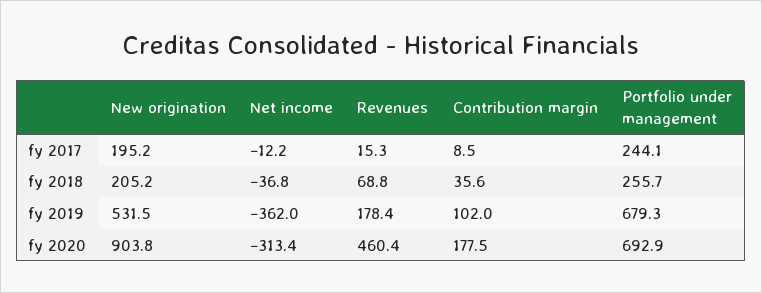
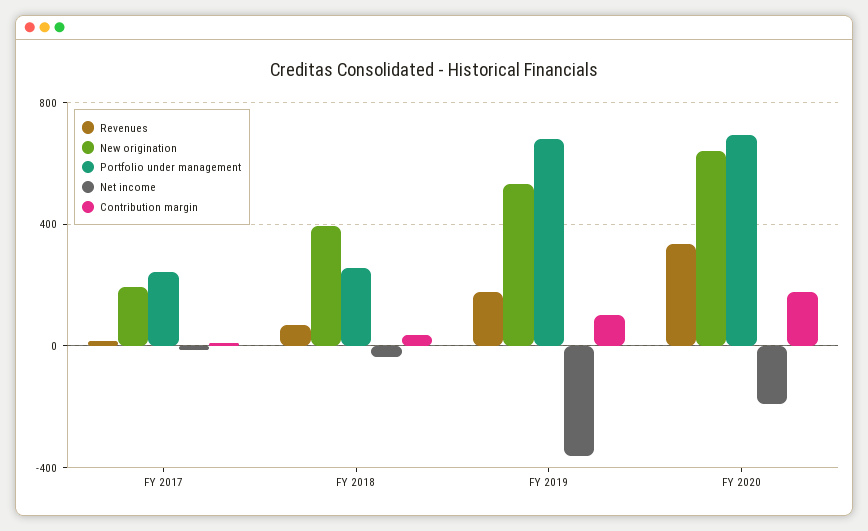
New origination, fy 2018: 205.2 -> 400
New origination, fy 2020: 903.8 -> 650
Net income, fy 2020: -313.4 -> -200
Revenues, fy 2020: 460.4 -> 350

